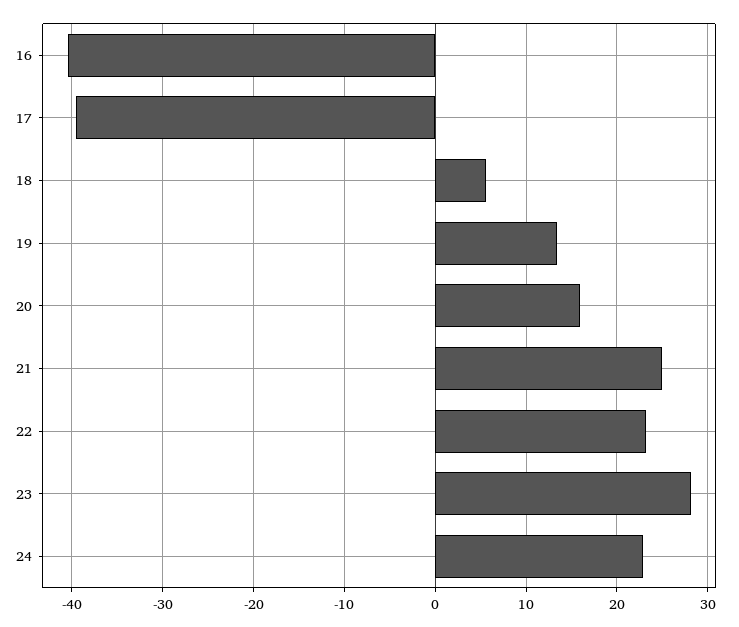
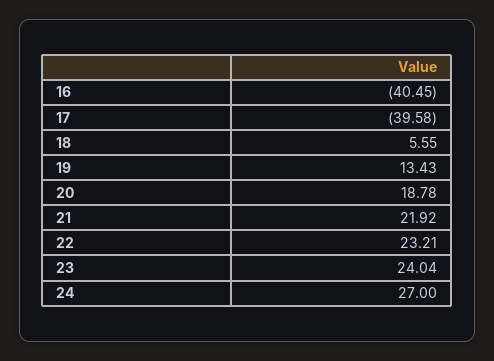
20: 16 -> 18.78
21: 25 -> 21.92
23: 28 -> 24.04
24: 23 -> 27

